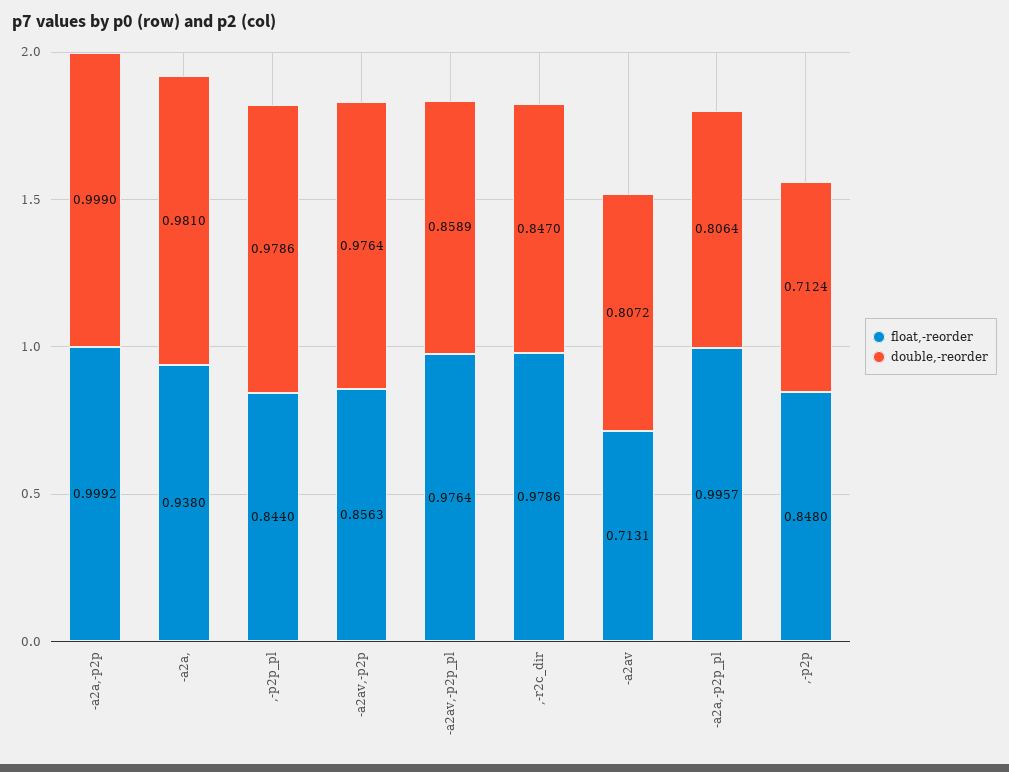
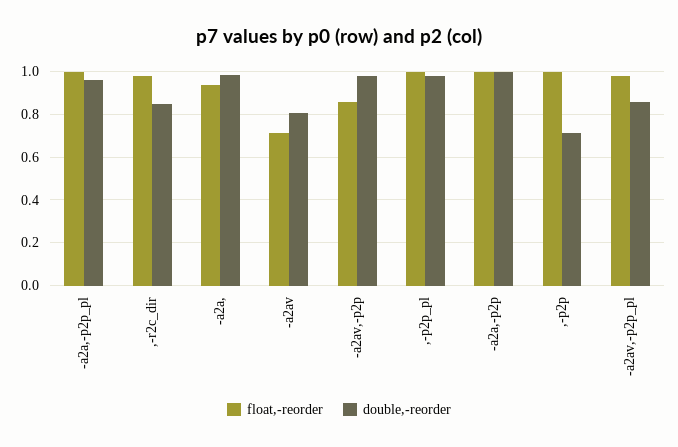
float,-reorder, ,-p2p_pl: 0.844 -> 1
double,-reorder, -a2a,-p2p_pl: 0.8064 -> 0.95
float,-reorder, ,-p2p: 0.848 -> 1

